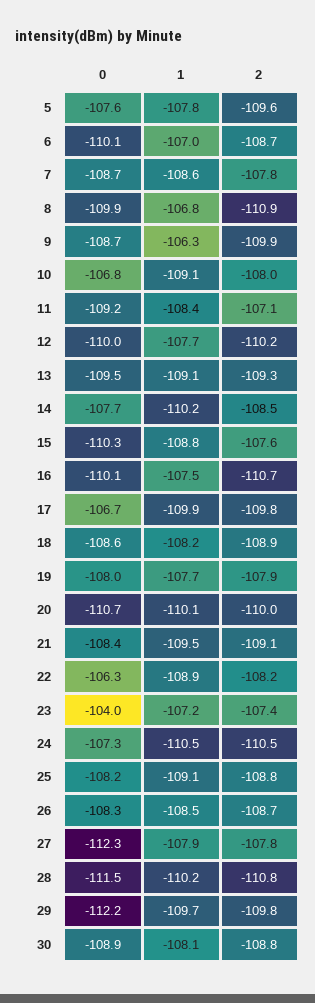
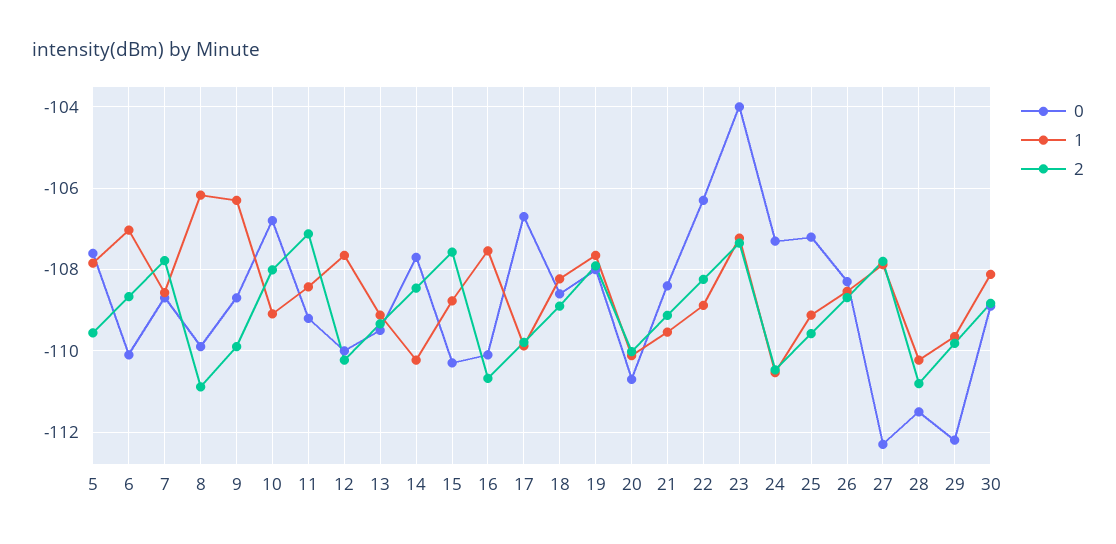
1, 8: -106.8 -> -106.2
0, 25: -108.2 -> -107.2
2, 25: -108.8 -> -109.6

